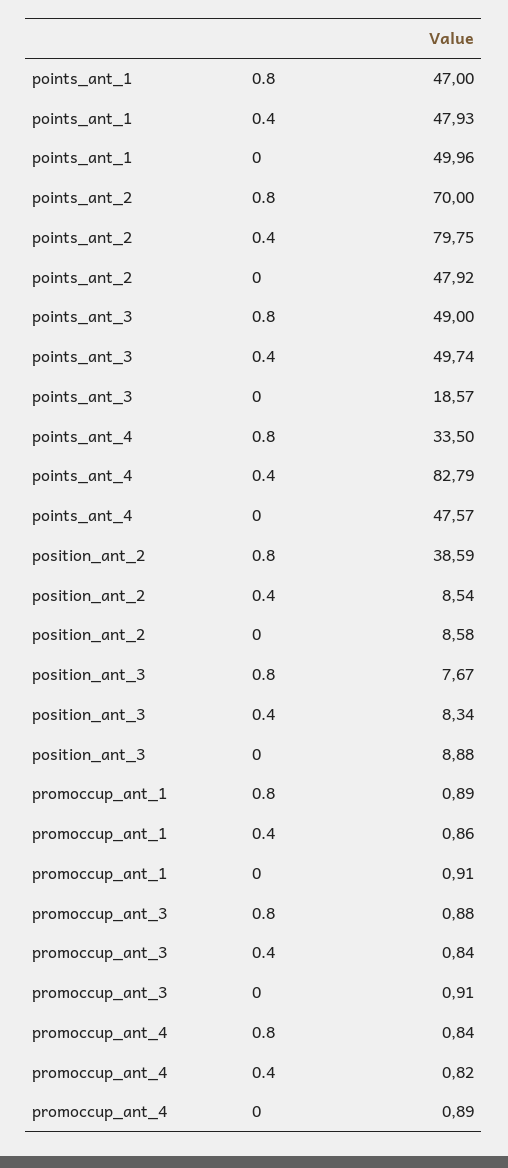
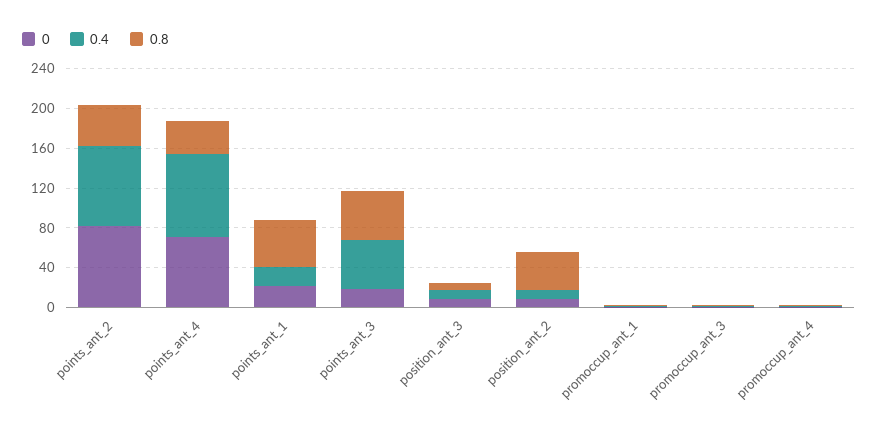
0.4, points_ant_1: 47.93 -> 20
0, points_ant_1: 49.96 -> 20
0.8, points_ant_2: 70 -> 40
0, points_ant_2: 47.92 -> 80
0, points_ant_4: 47.57 -> 70

